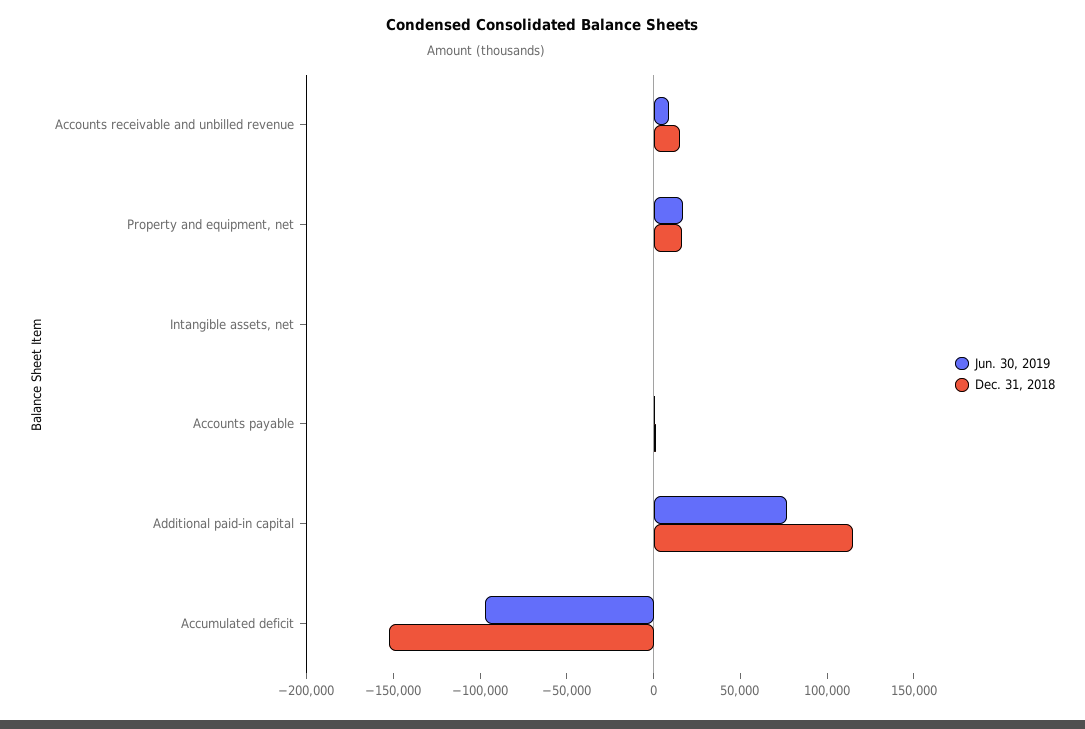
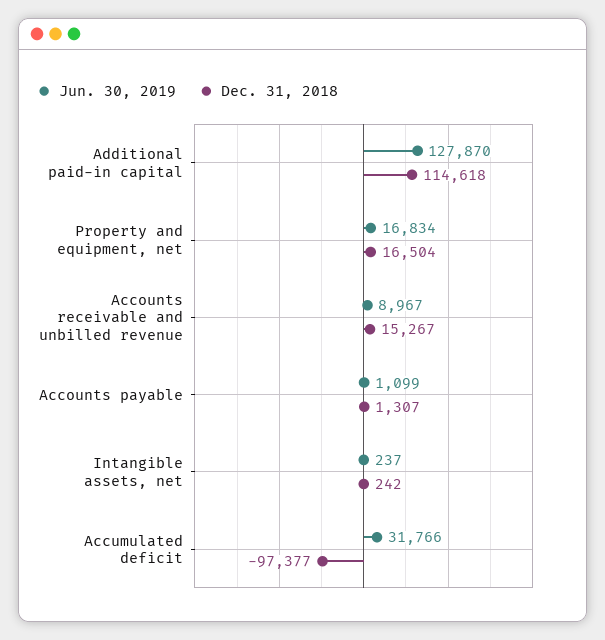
Jun. 30, 2019, Additional paid-in capital: 80000 -> 127870
Jun. 30, 2019, Accumulated deficit: -100000 -> 31766
Dec. 31, 2018, Accumulated deficit: -150000 -> -97377

